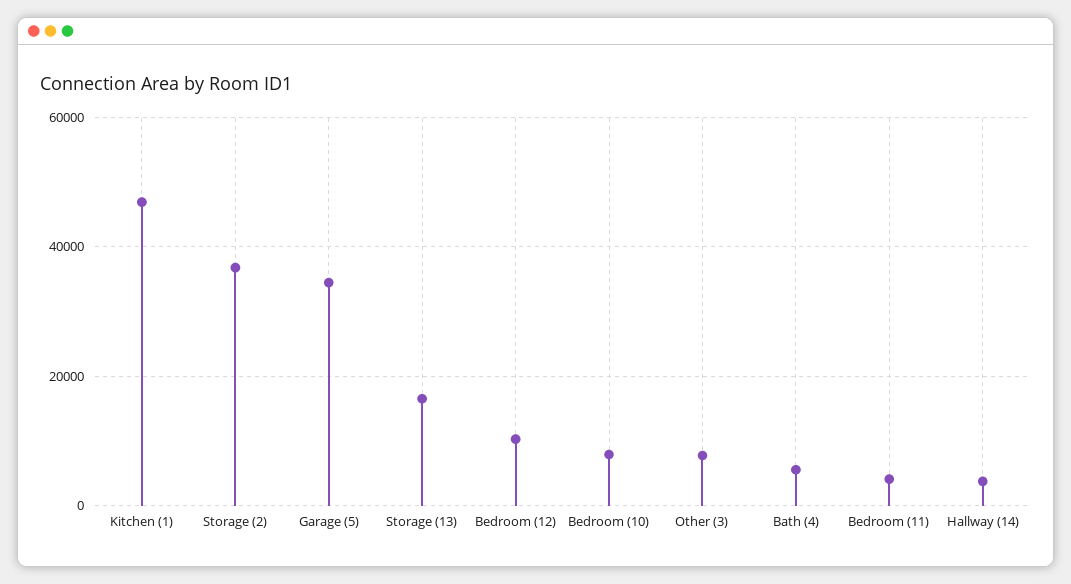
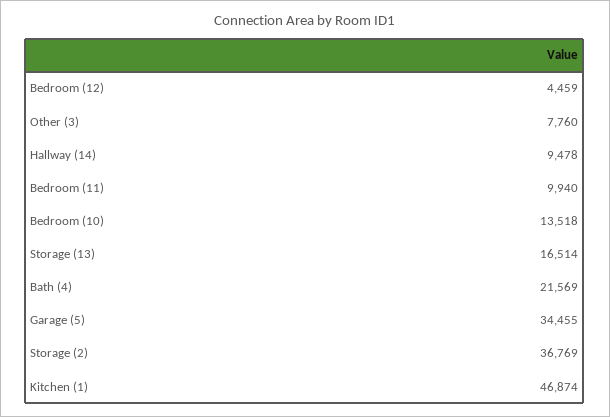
Bedroom (12): 10000 -> 4459
Bedroom (10): 8000 -> 13518
Bath (4): 6000 -> 21569
Bedroom (11): 4000 -> 9940
Hallway (14): 4000 -> 9478

